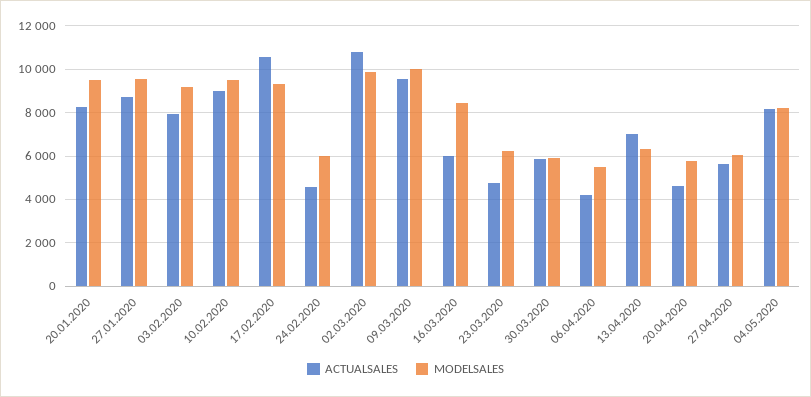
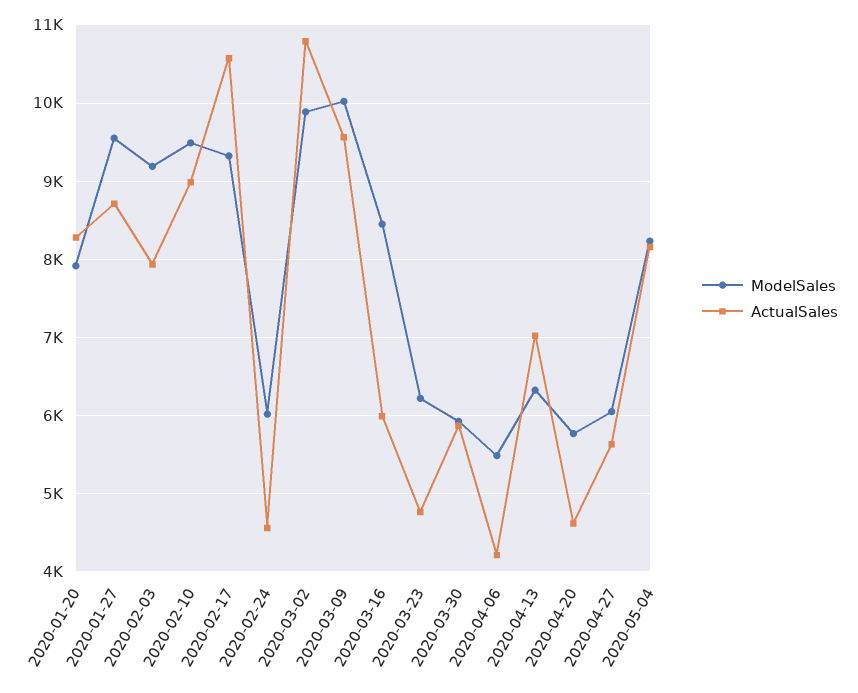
MODELSALES, 20.01.2020: 9500 -> 7900

